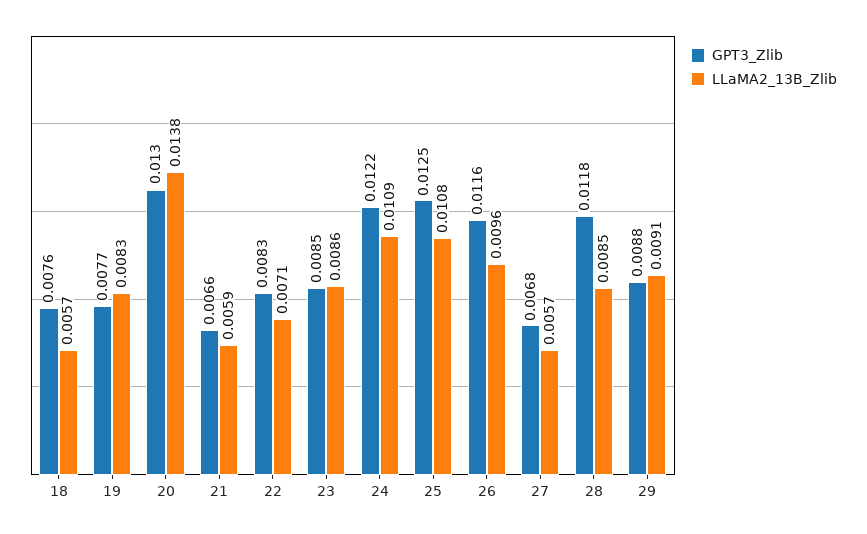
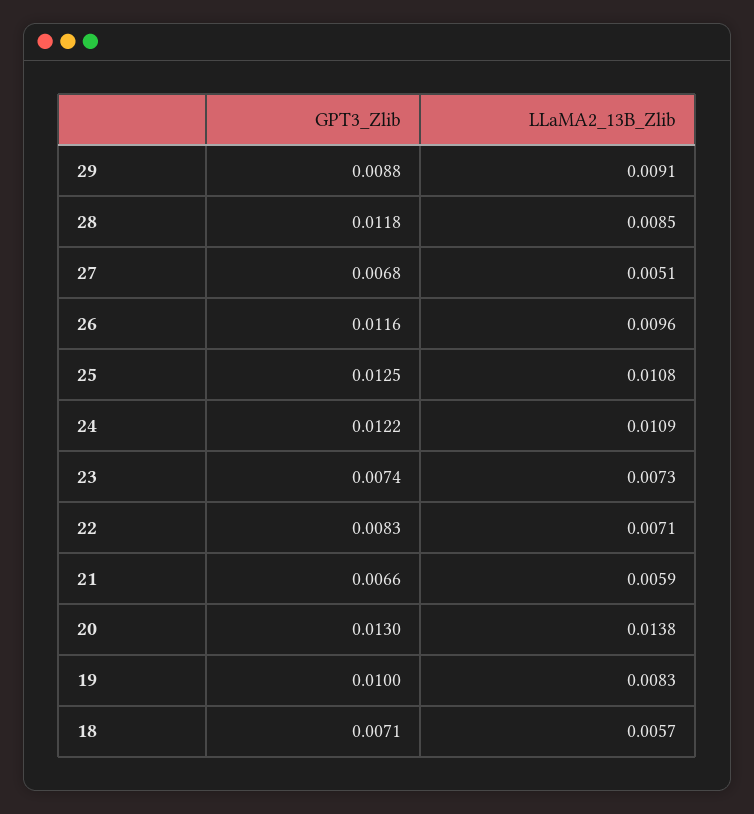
GPT3_Zlib, 18: 0.0076 -> 0.0071
GPT3_Zlib, 19: 0.0077 -> 0.01
GPT3_Zlib, 23: 0.0085 -> 0.0074
LLaMA2_13B_Zlib, 23: 0.0086 -> 0.0073
LLaMA2_13B_Zlib, 27: 0.0057 -> 0.0051

